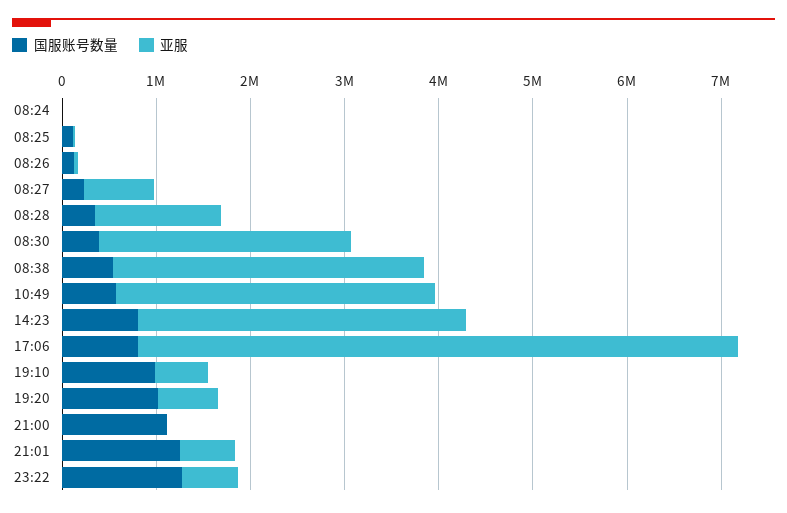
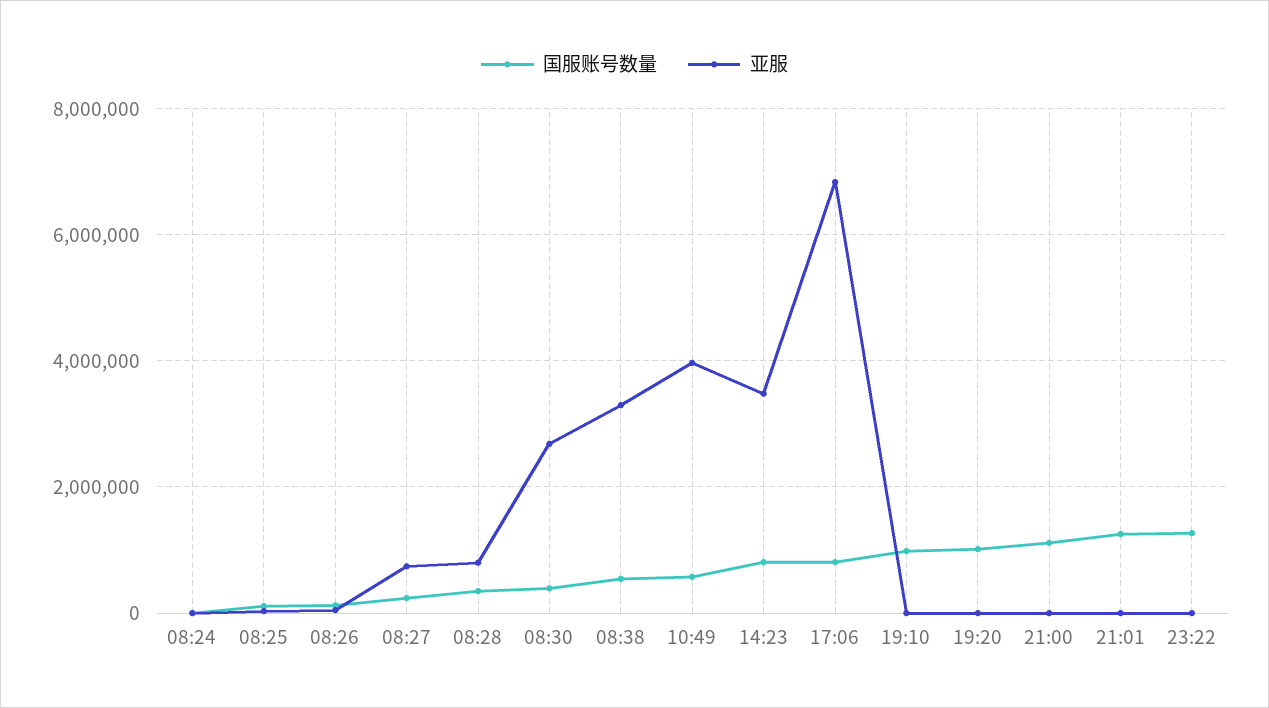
亚服, 08:28: 1400000 -> 800000
亚服, 10:49: 3400000 -> 4000000
亚服, 17:06: 6400000 -> 6800000
亚服, 19:10: 600000 -> 0
亚服, 19:20: 600000 -> 0
亚服, 21:01: 600000 -> 0
亚服, 23:22: 600000 -> 0

